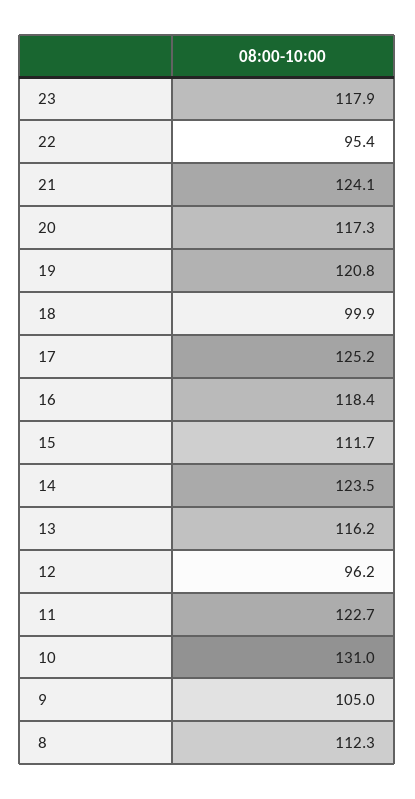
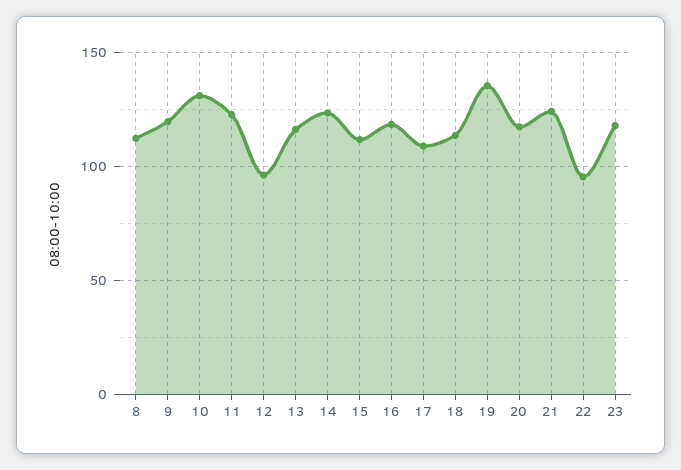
19: 120.8 -> 135
18: 99.9 -> 115
17: 125.2 -> 110
9: 105 -> 120

